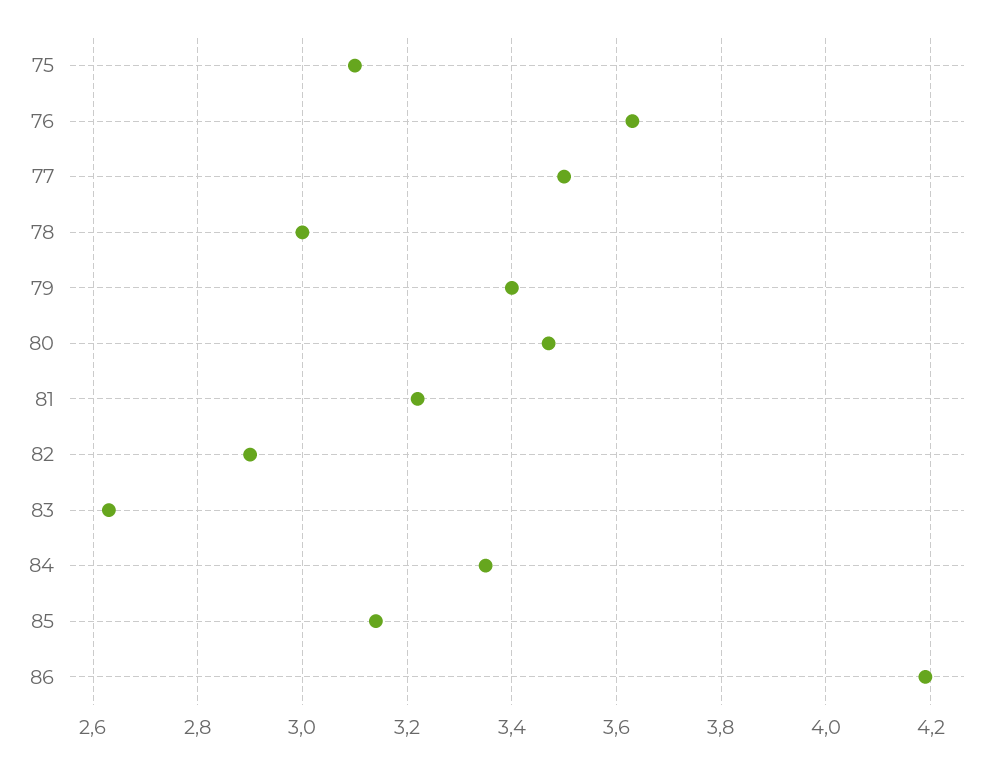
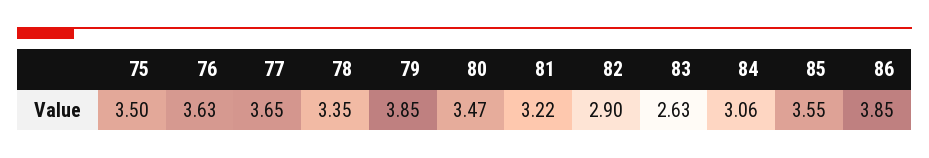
75: 3.1 -> 3.5
77: 3.5 -> 3.65
78: 3 -> 3.35
79: 3.4 -> 3.85
84: 3.35 -> 3.06
85: 3.15 -> 3.55
86: 4.2 -> 3.85

